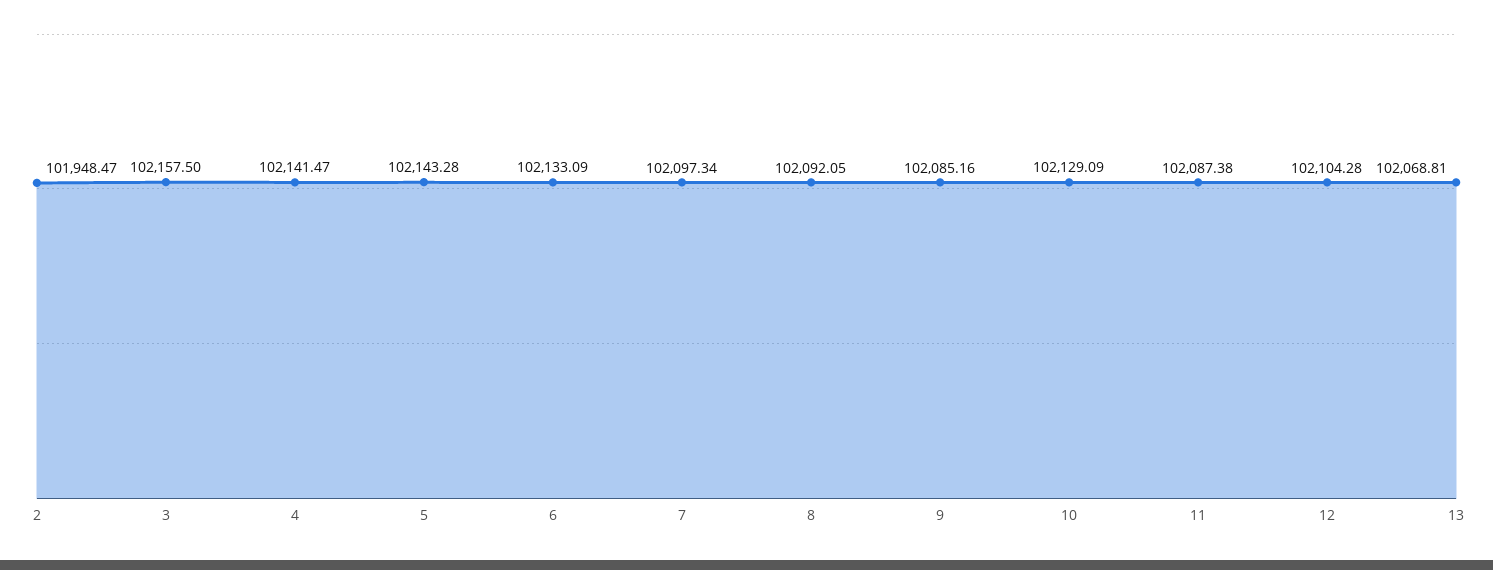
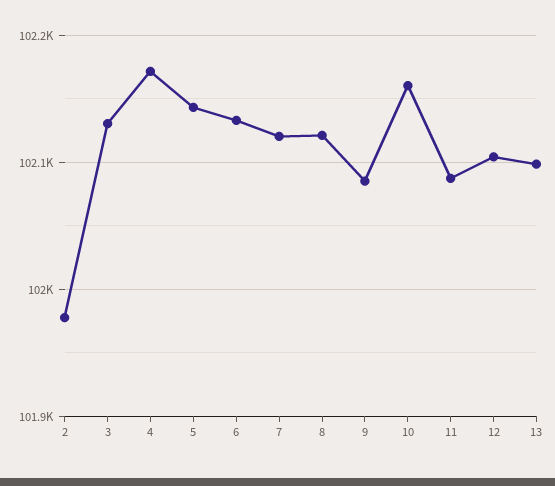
2: 101948.47 -> 101980
3: 102157.5 -> 102130
4: 102141.47 -> 102170
7: 102097.34 -> 102120
8: 102092.05 -> 102120
10: 102129.09 -> 102160
13: 102068.81 -> 102100

